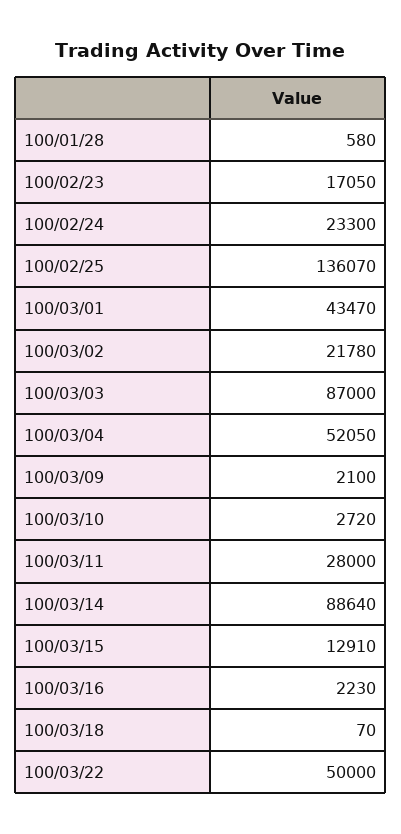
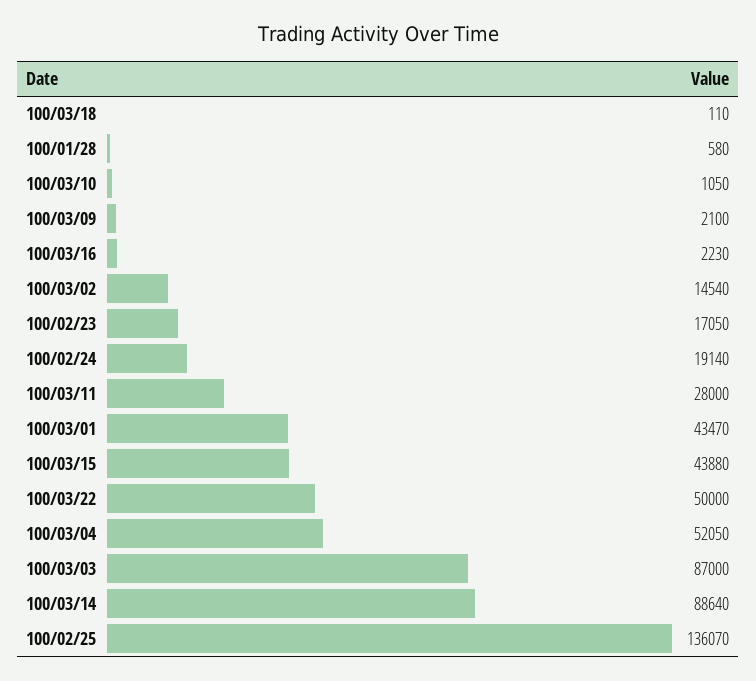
100/02/24: 23300 -> 19140
100/03/02: 21780 -> 14540
100/03/10: 2720 -> 1050
100/03/15: 12910 -> 43880
100/03/18: 70 -> 110

